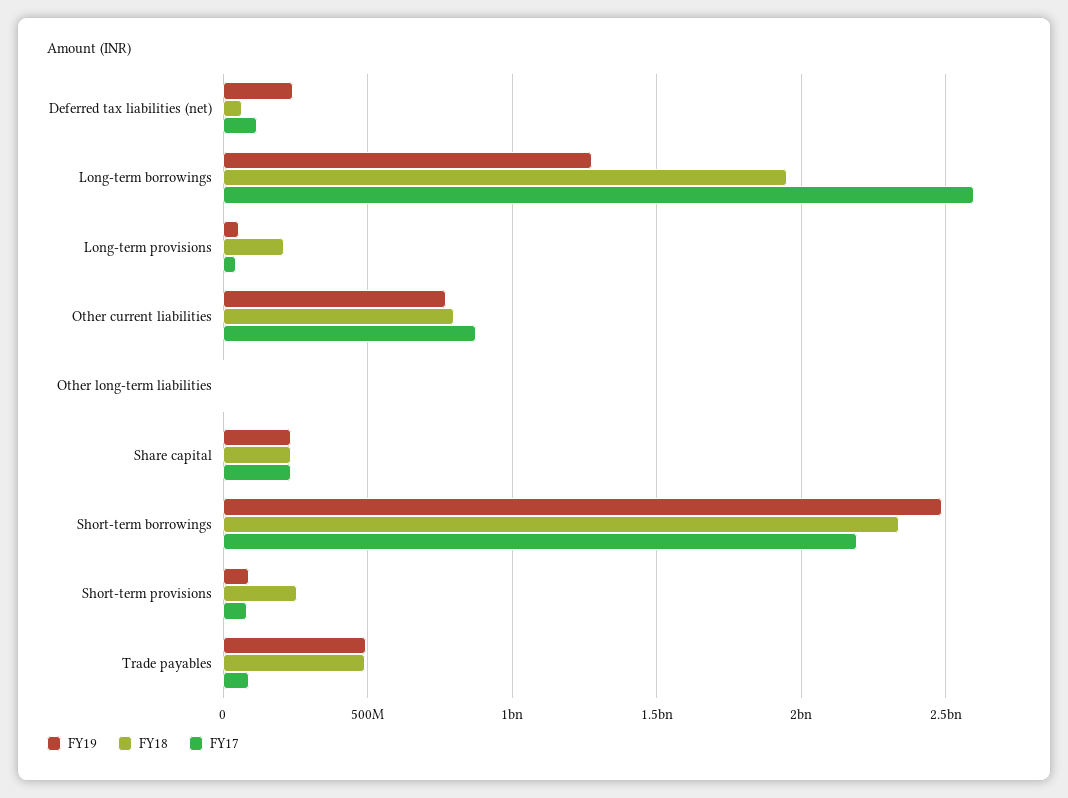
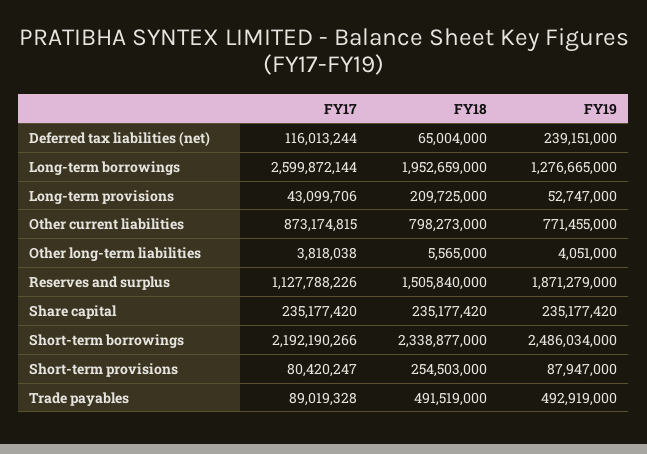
FY17, Reserves and surplus: none -> 1127788226
FY18, Reserves and surplus: none -> 1505840000
FY19, Reserves and surplus: none -> 1871279000

